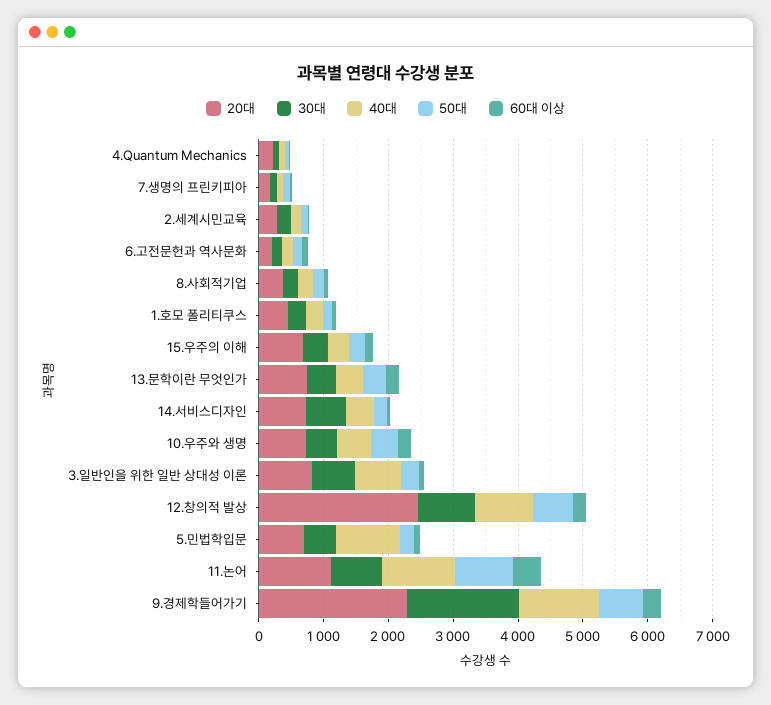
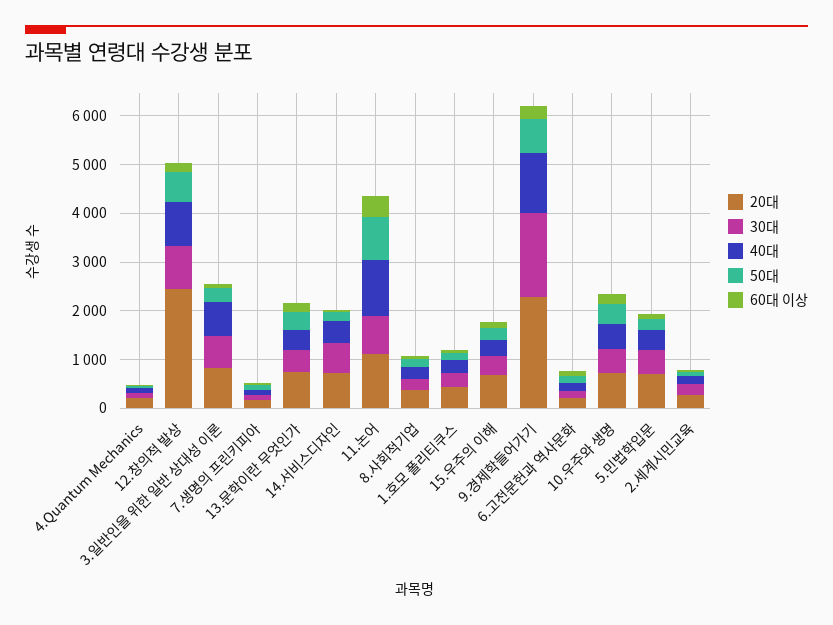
40대, 5.민법학입문: 1000 -> 400

